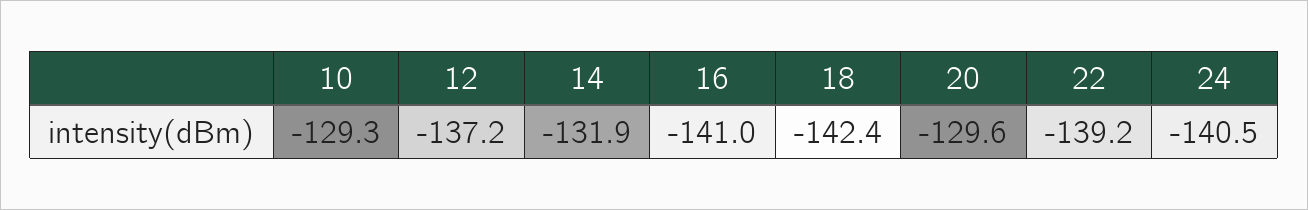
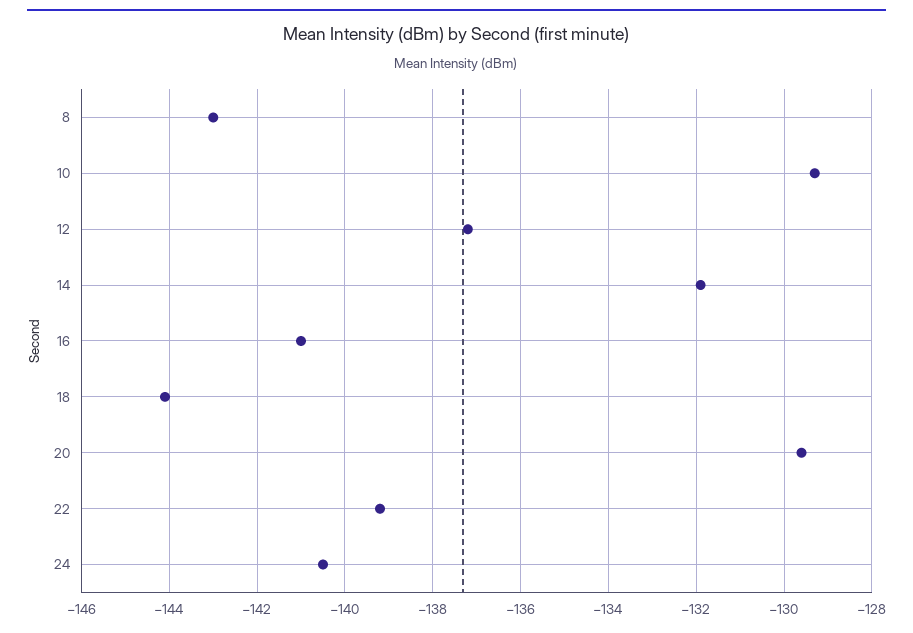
18: -142.4 -> -144
8: none -> -143

